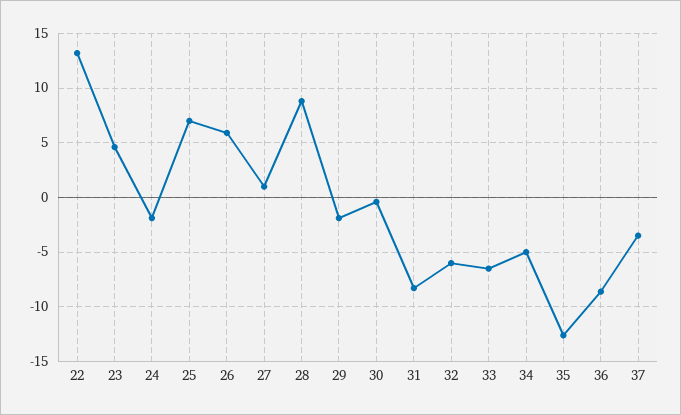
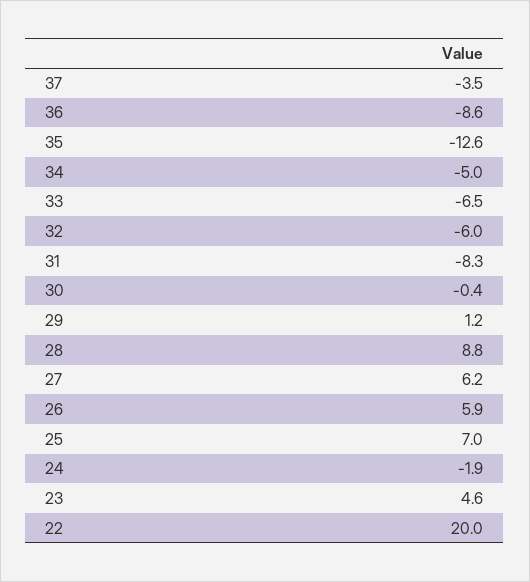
22: 13 -> 20
27: 1 -> 6.2
29: -2 -> 1.2

